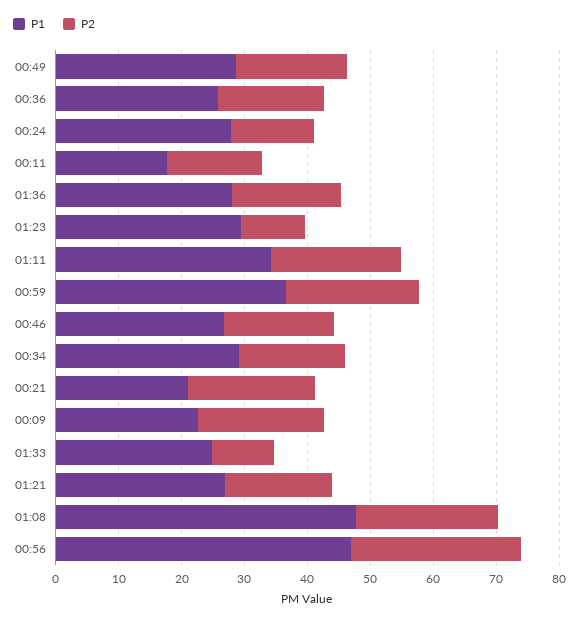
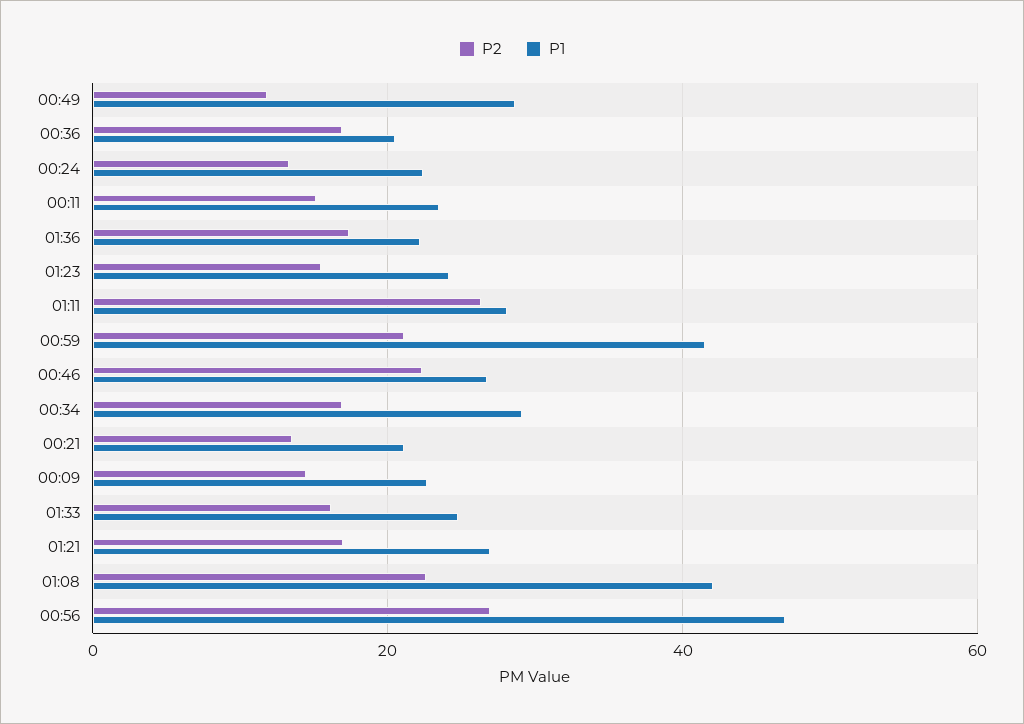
P2, 00:49: 18 -> 12
P1, 00:36: 26 -> 20
P1, 00:24: 28 -> 22
P1, 00:11: 18 -> 24
P1, 01:36: 28 -> 22
P1, 01:23: 30 -> 24
P2, 01:23: 10 -> 16
P1, 01:11: 34 -> 28
P2, 01:11: 20 -> 26
P1, 00:59: 36 -> 42
P2, 00:46: 18 -> 22
P2, 00:21: 20 -> 14
P2, 00:09: 20 -> 14
P2, 01:33: 10 -> 16
P1, 01:08: 48 -> 42

